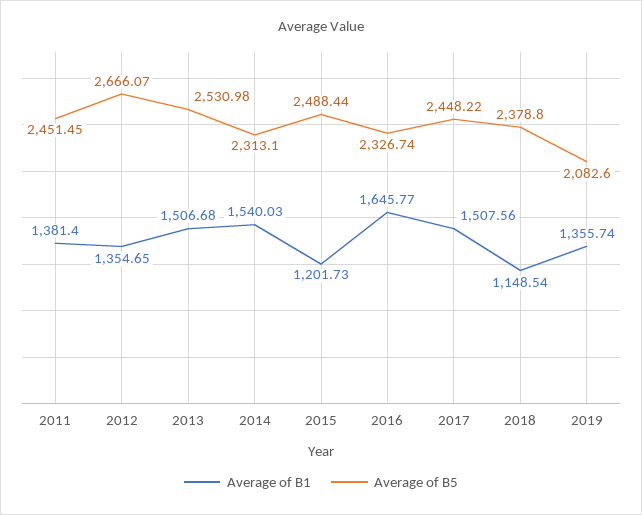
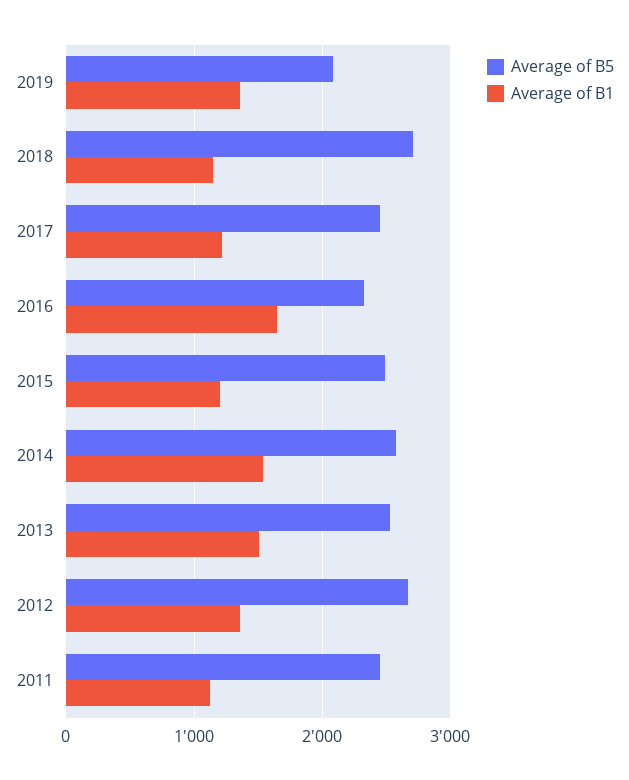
Average of B1, 2011: 1381.4 -> 1100
Average of B5, 2014: 2313.1 -> 2600
Average of B1, 2017: 1507.56 -> 1200
Average of B5, 2018: 2378.8 -> 2700

